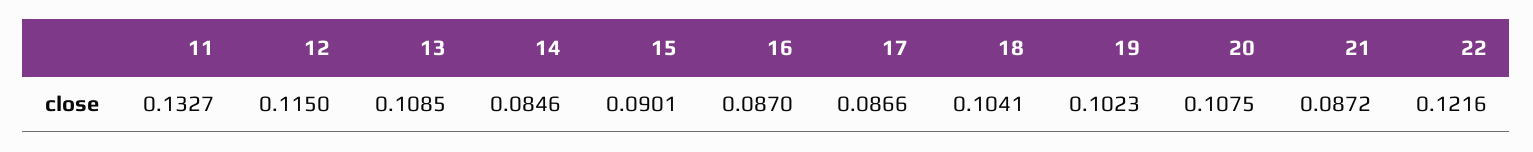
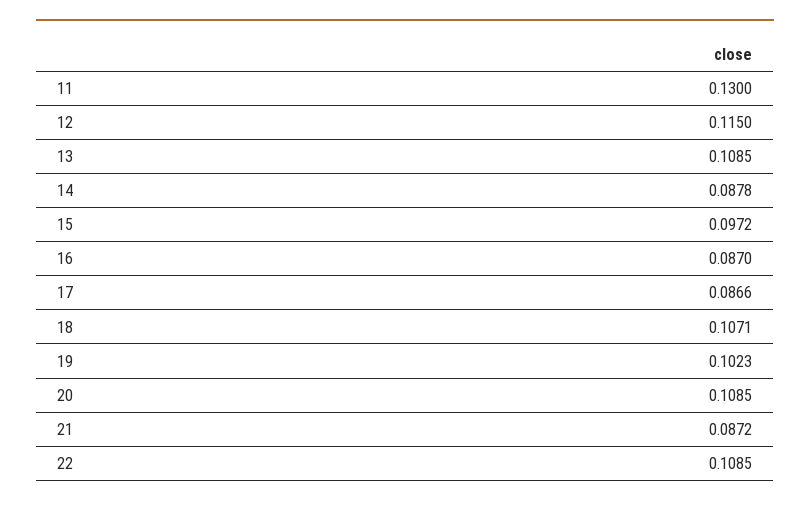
11: 0.1327 -> 0.13
14: 0.0846 -> 0.0878
15: 0.0901 -> 0.0972
18: 0.1041 -> 0.1071
20: 0.1075 -> 0.1085
22: 0.1216 -> 0.1085

